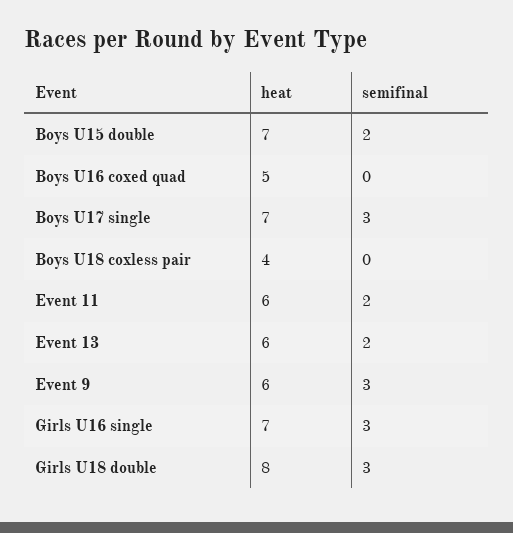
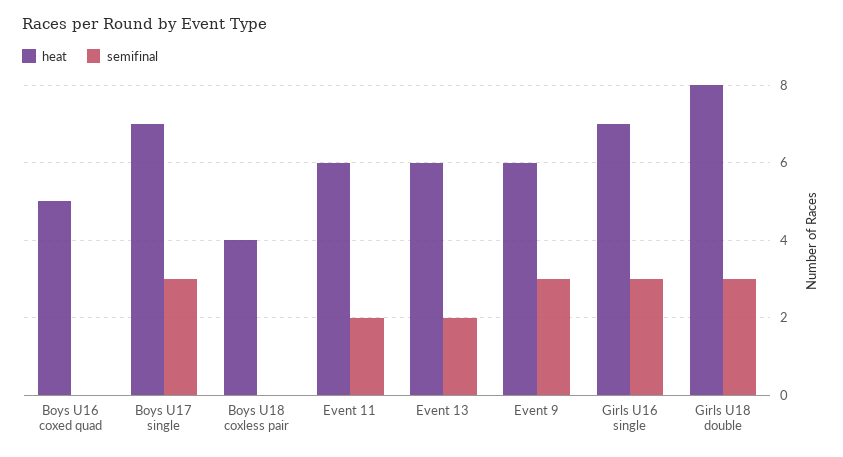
heat, Boys U15 double: 7 -> none
semifinal, Boys U15 double: 2 -> none

